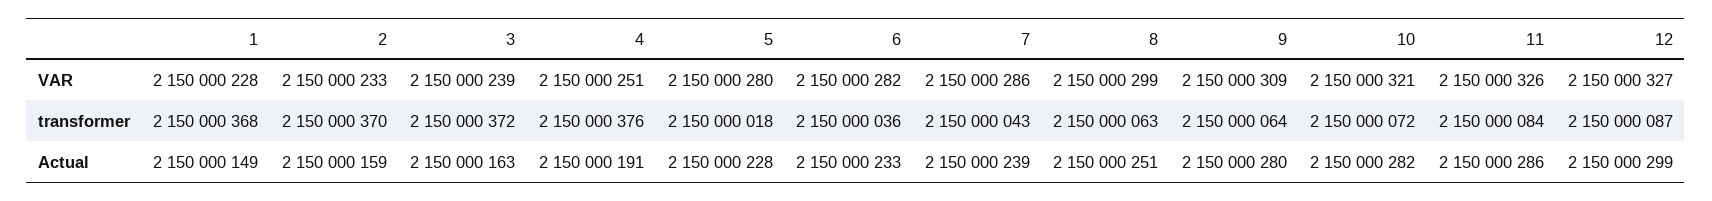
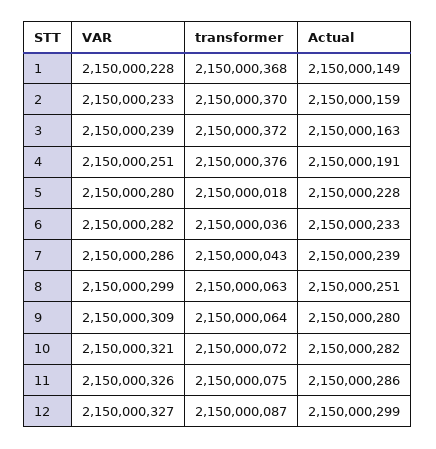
11, transformer: 2150000084 -> 2150000075

